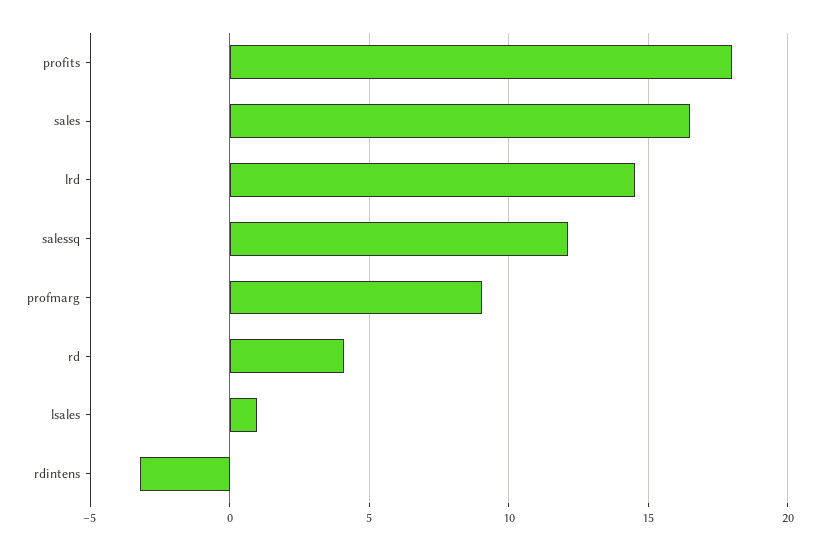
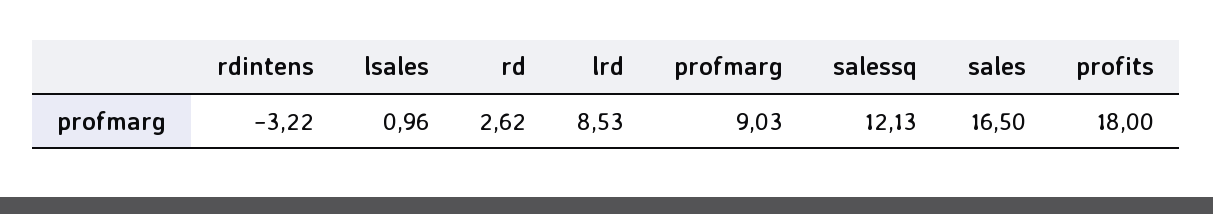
lrd: 14.5 -> 8.53
rd: 4 -> 2.62

